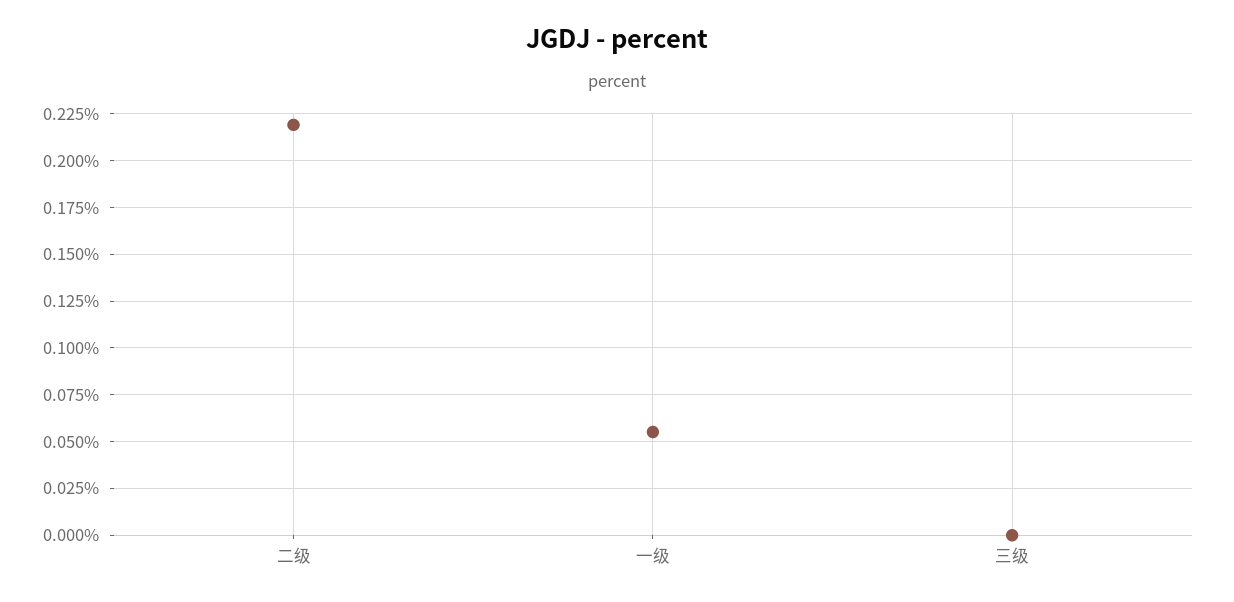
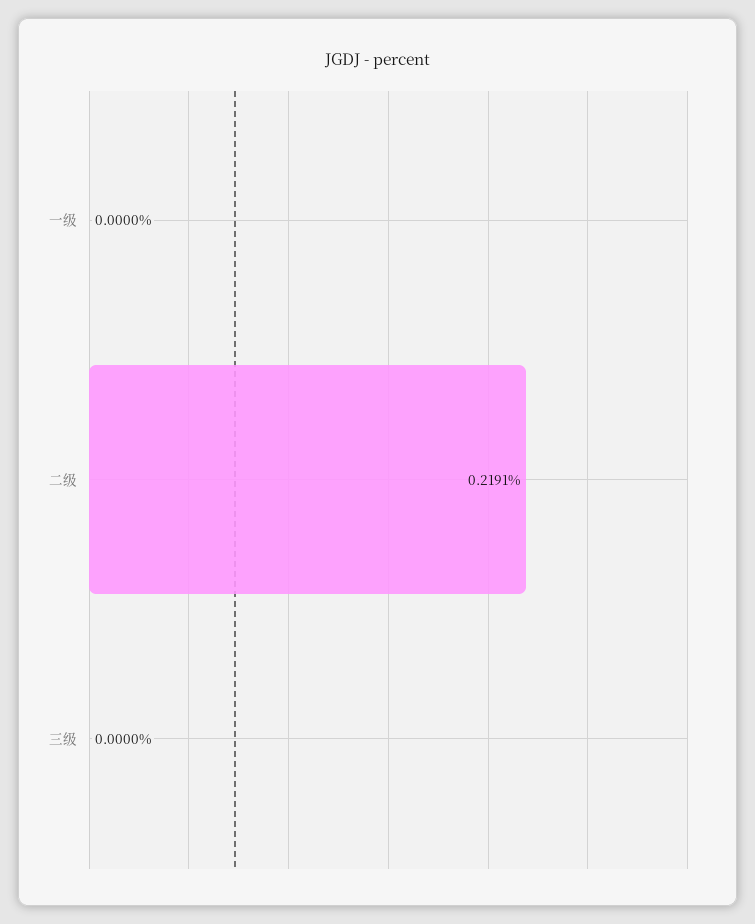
一级: 0.055 -> 0

